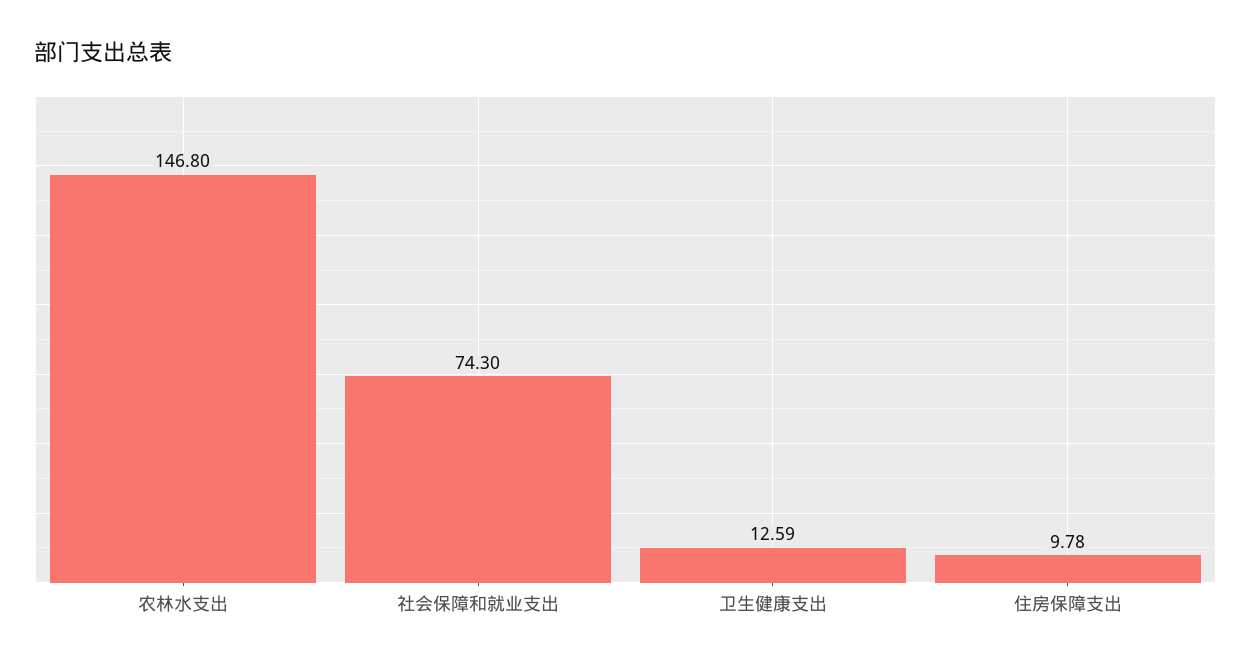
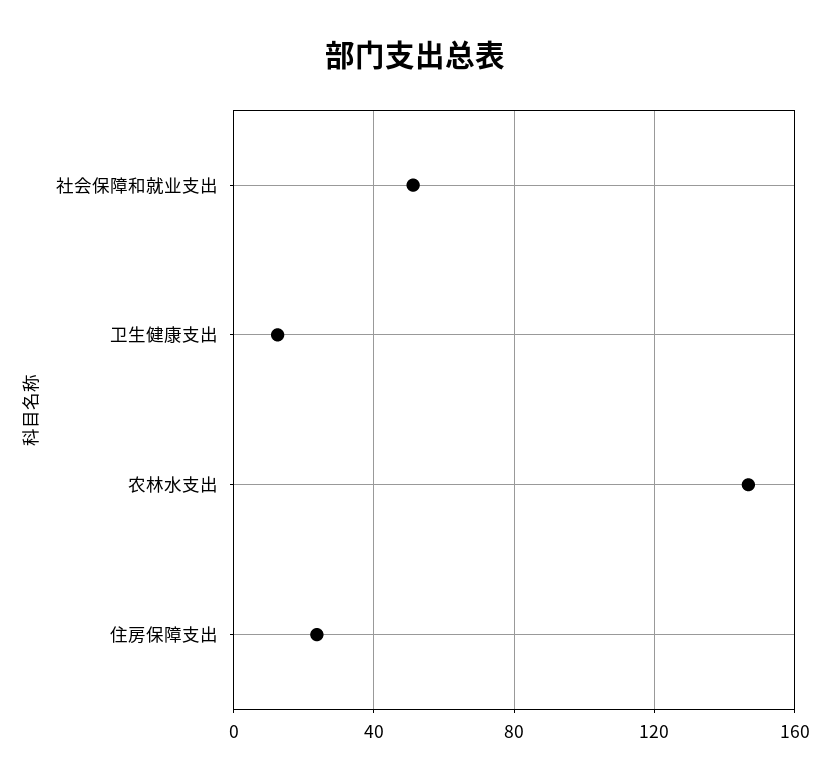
社会保障和就业支出: 74.3 -> 50
住房保障支出: 9.78 -> 25

